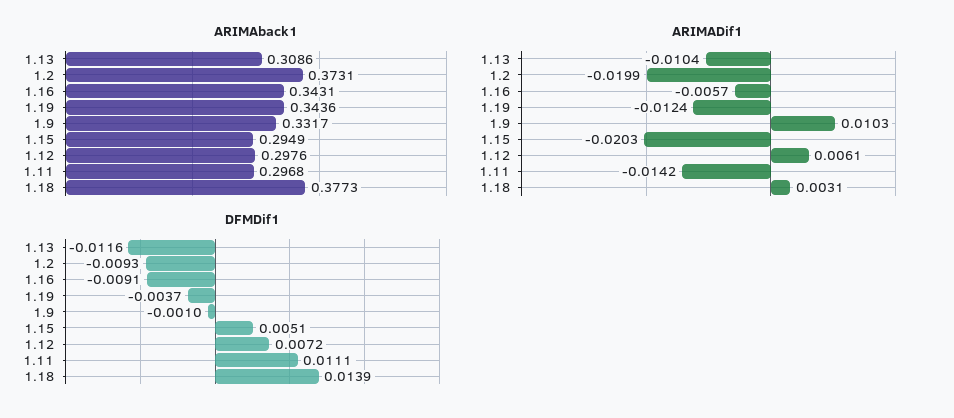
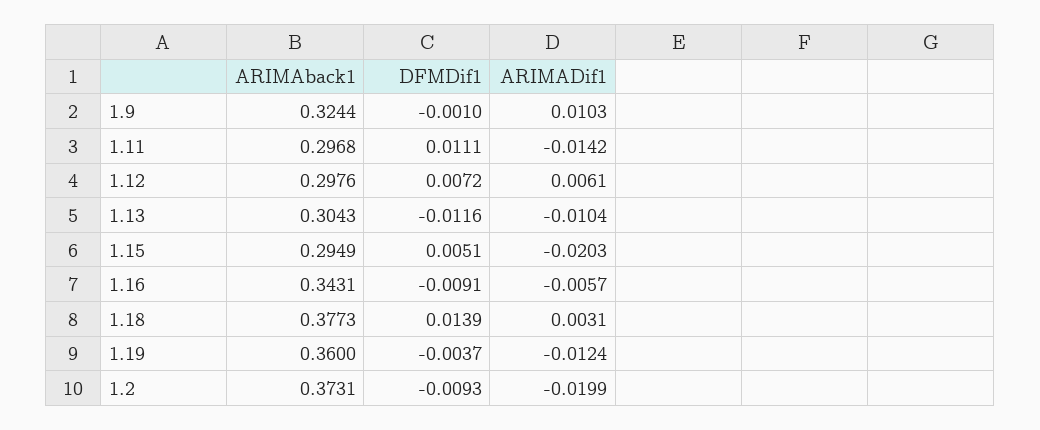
ARIMAback1, 1.13: 0.3086 -> 0.3043
ARIMAback1, 1.19: 0.3436 -> 0.36
ARIMAback1, 1.9: 0.3317 -> 0.3244

